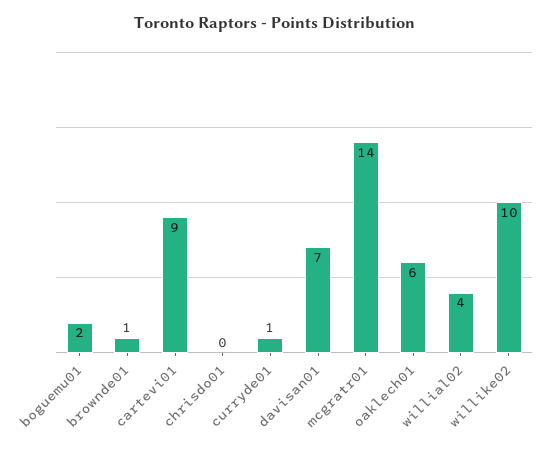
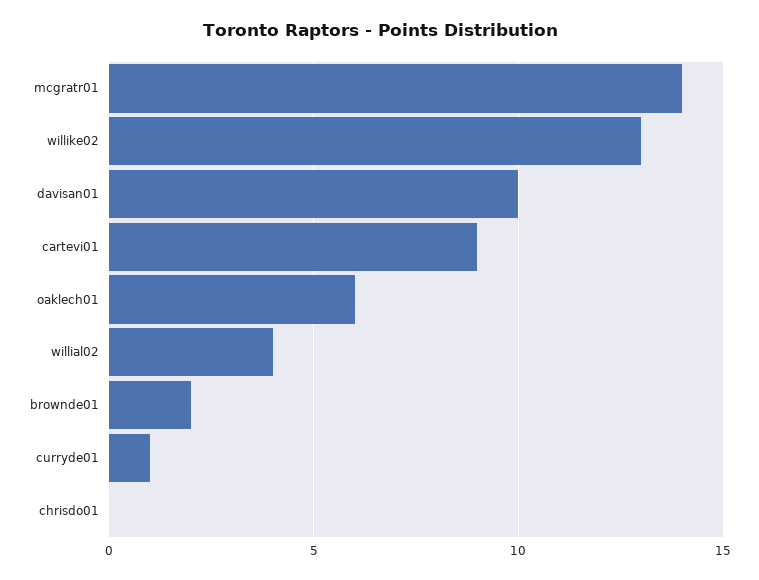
boguemu01: 2 -> none
brownde01: 1 -> 2
davisan01: 7 -> 10
willike02: 10 -> 13

